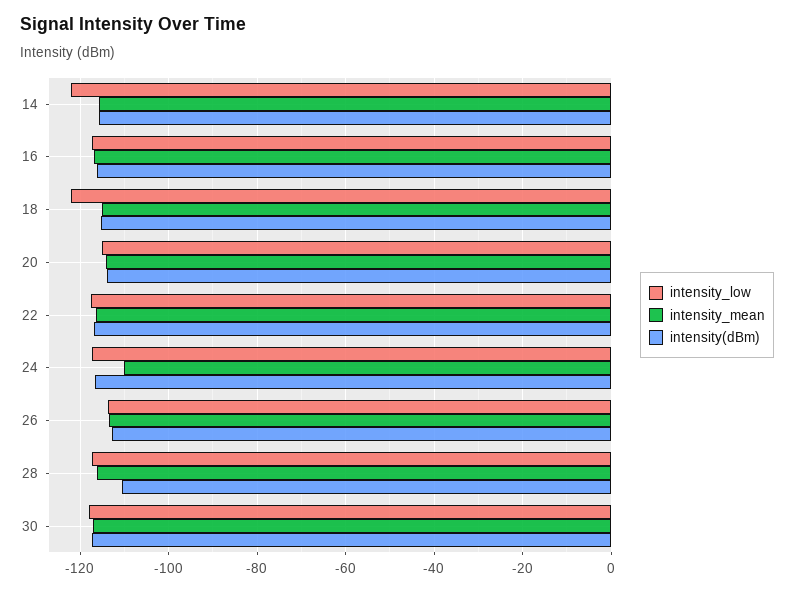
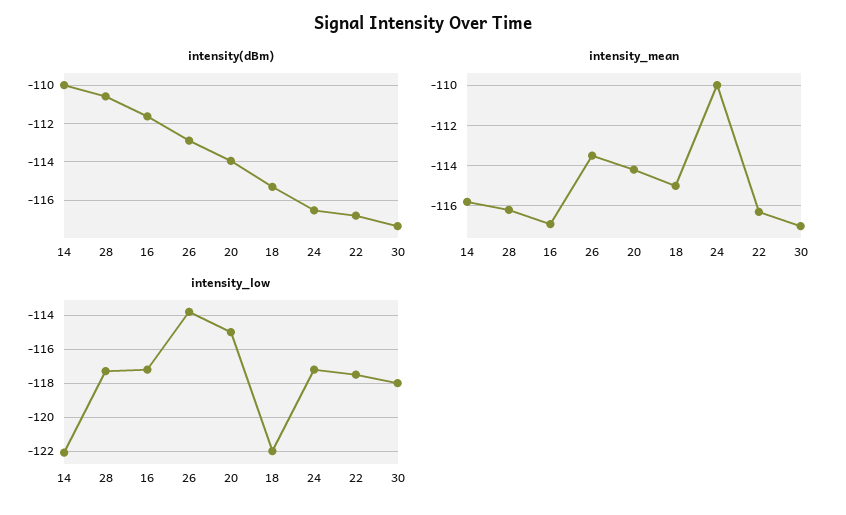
intensity(dBm), 14: -116 -> -110
intensity(dBm), 16: -116 -> -111.5

